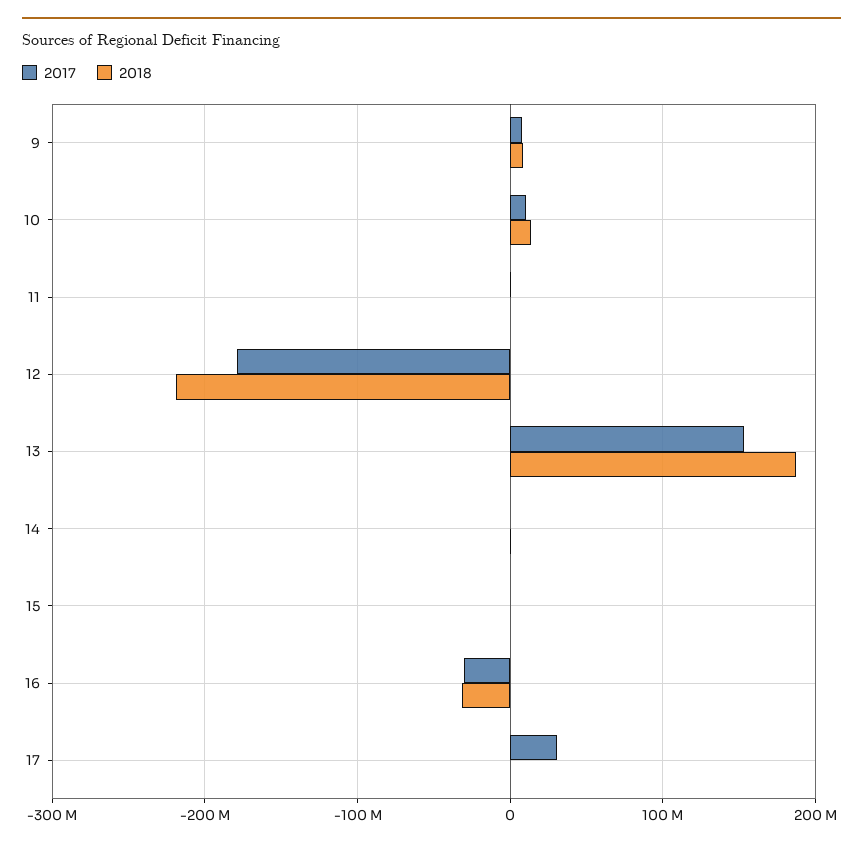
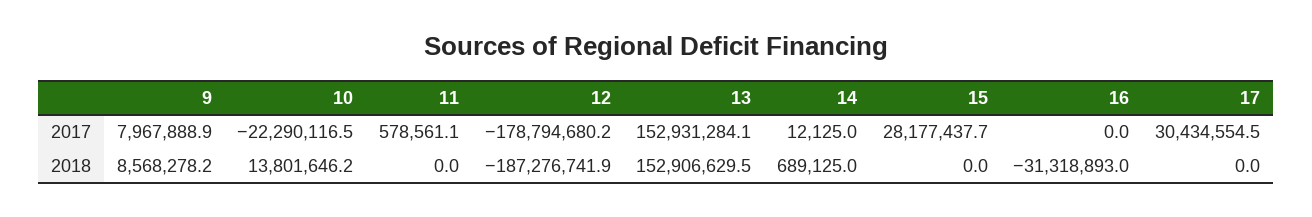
2017, 10: 10000000 -> -22290116.5
2018, 12: -220000000 -> -187276741.9
2018, 13: 190000000 -> 152906629.5
2017, 15: 0 -> 28177437.7
2017, 16: -30000000 -> 0

